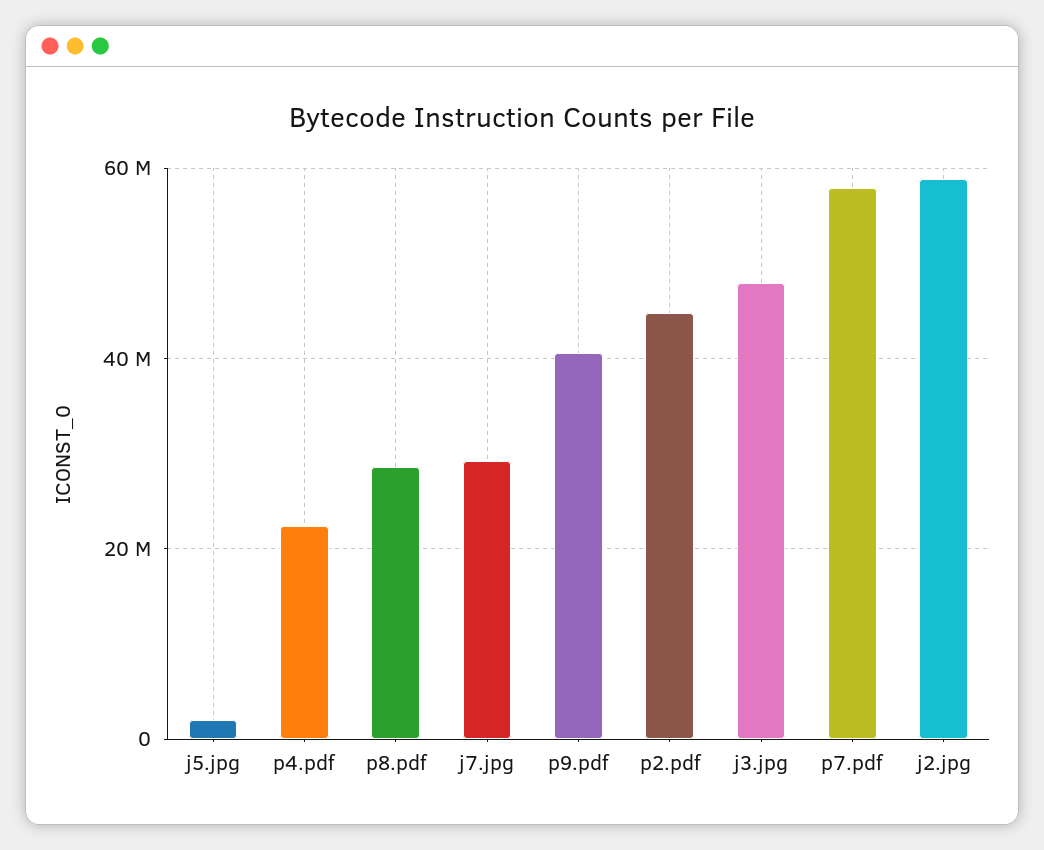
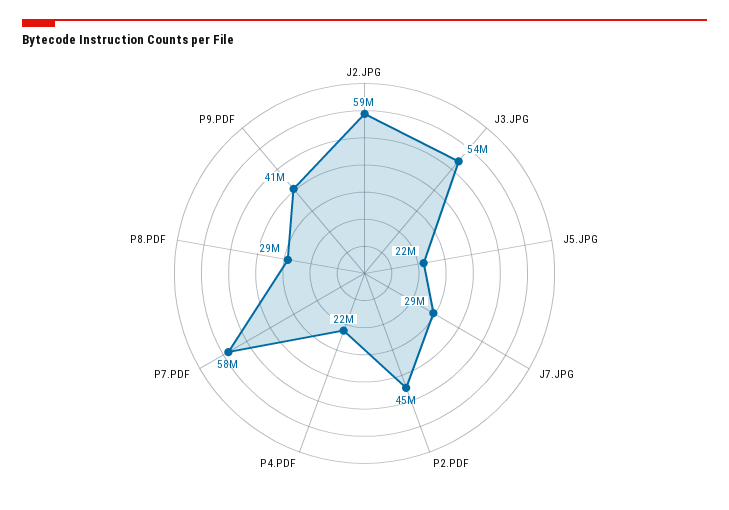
j5.jpg: 2000000 -> 22000000
j3.jpg: 48000000 -> 54000000

